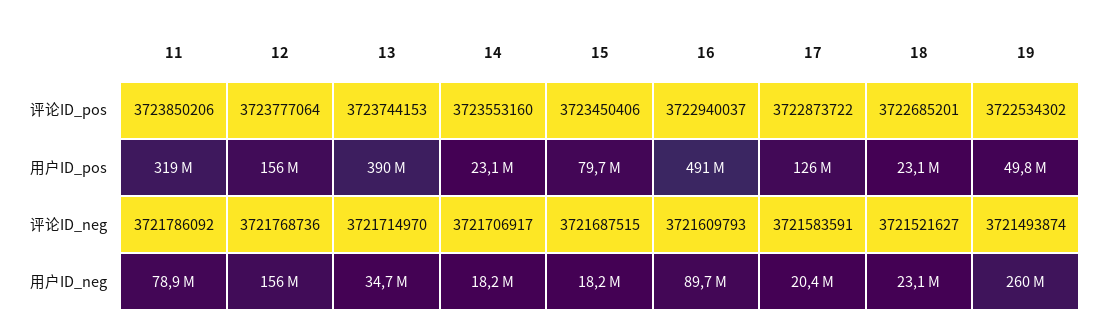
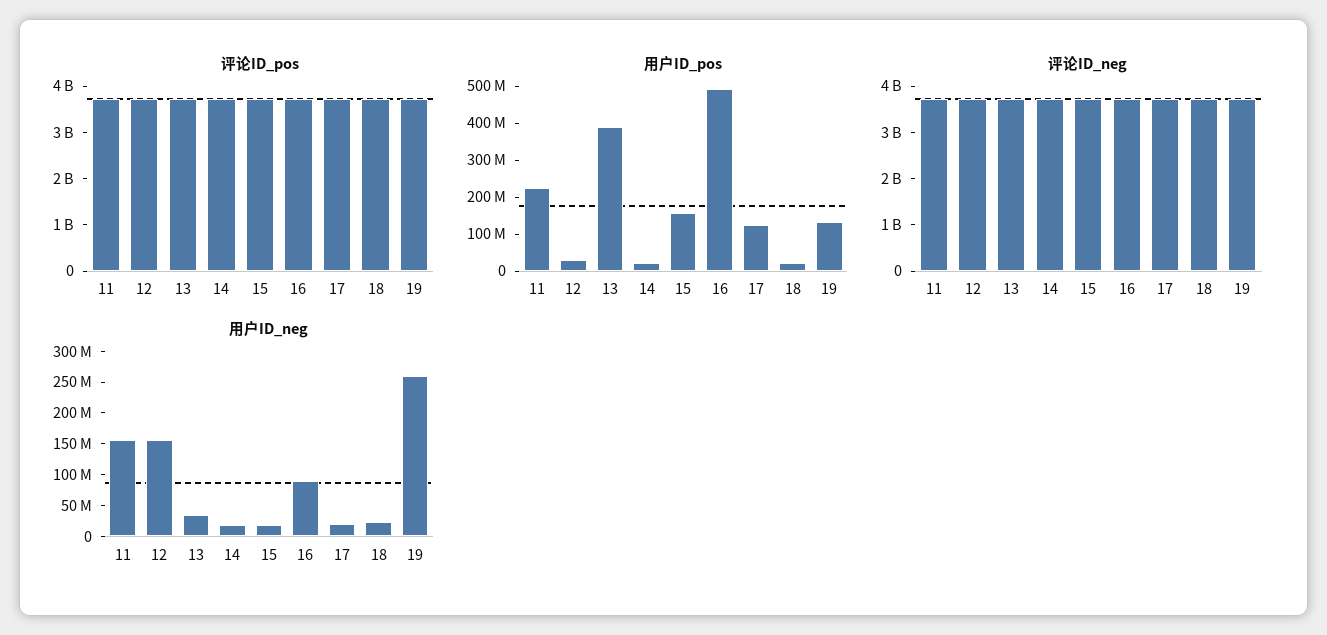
用户ID_pos, 11: 319000000 -> 225000000
用户ID_pos, 12: 156000000 -> 25000000
用户ID_pos, 15: 79700000 -> 150000000
用户ID_pos, 19: 49800000 -> 125000000
用户ID_neg, 11: 78900000 -> 150000000

